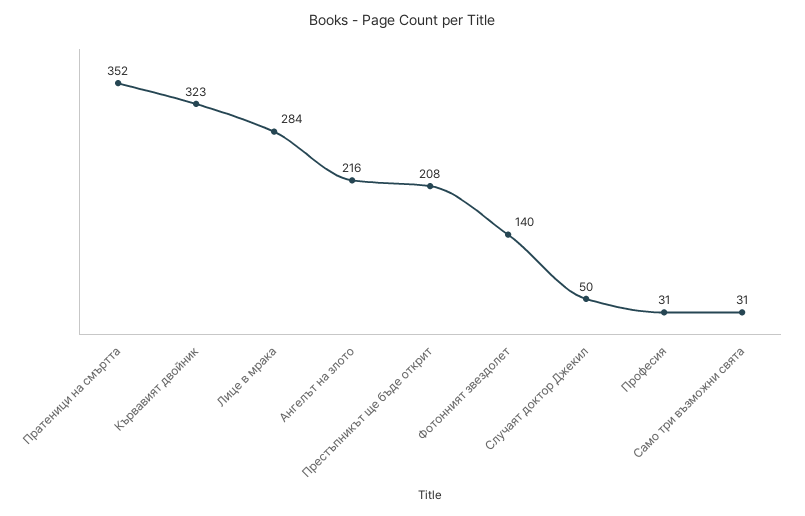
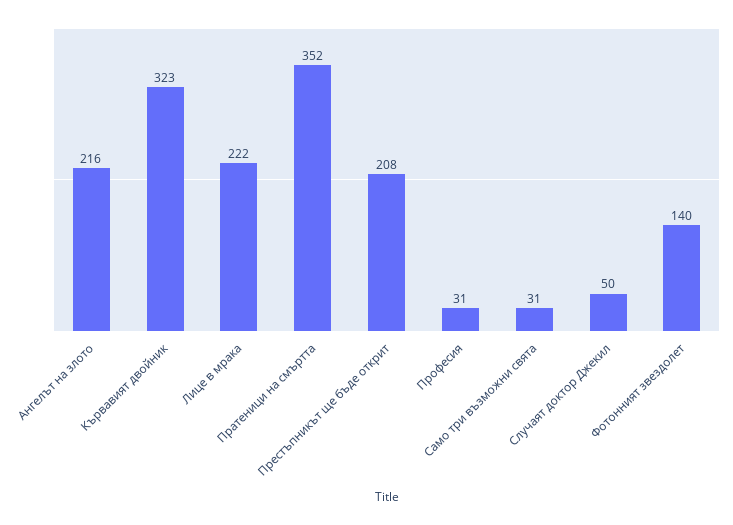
Лице в мрака: 284 -> 222

